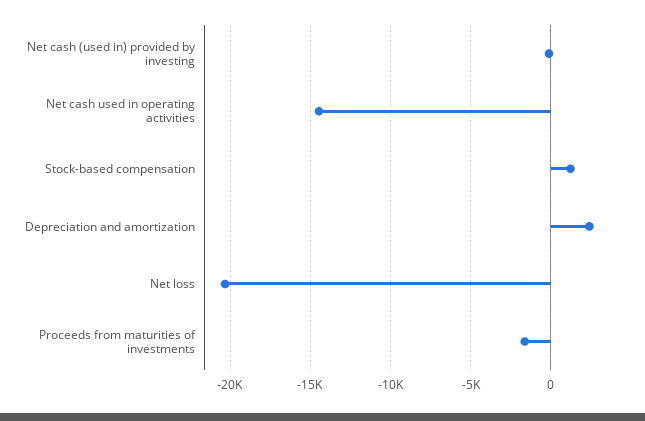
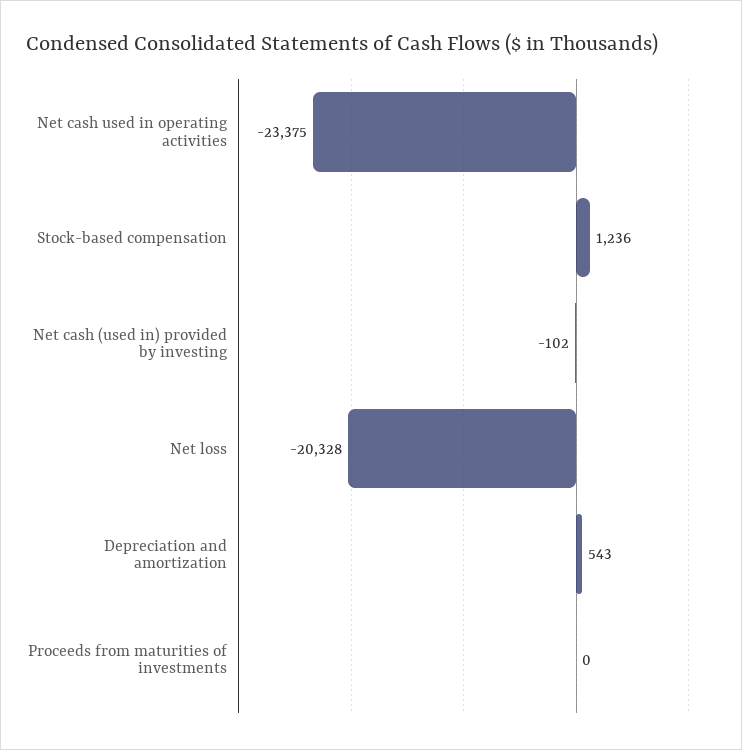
Net cash used in operating activities: -14500 -> -23375
Depreciation and amortization: 2500 -> 543
Proceeds from maturities of investments: -1500 -> 0

